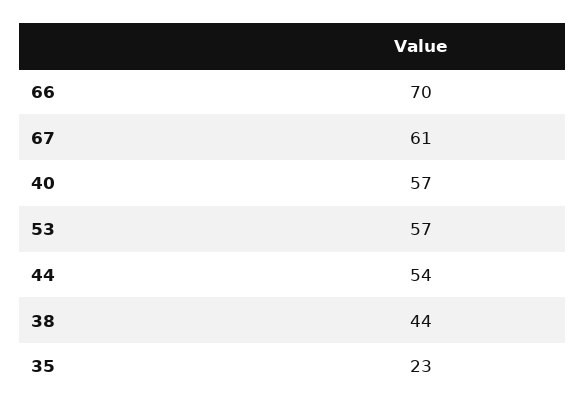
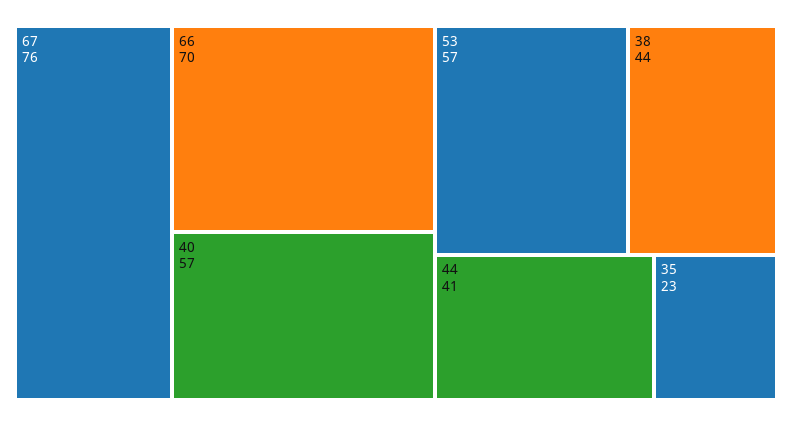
67: 61 -> 76
44: 54 -> 41

